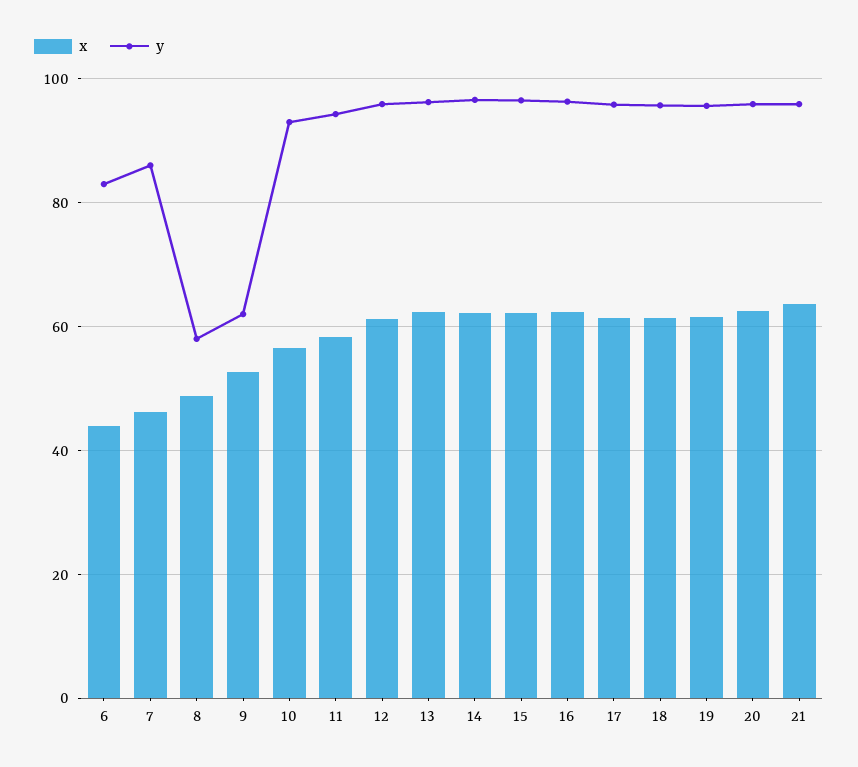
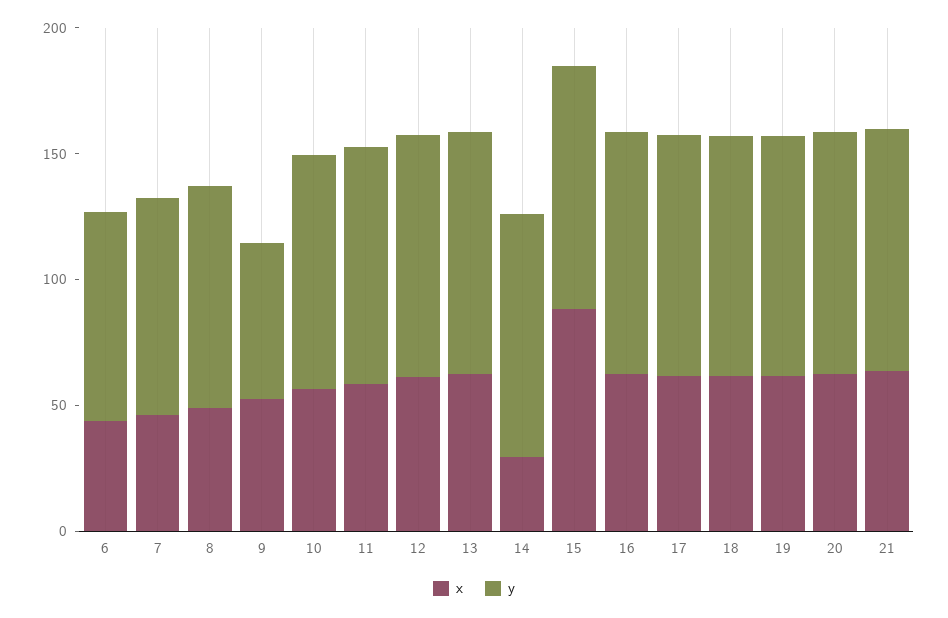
y, 8: 58 -> 90
x, 14: 62 -> 30
x, 15: 62 -> 90

